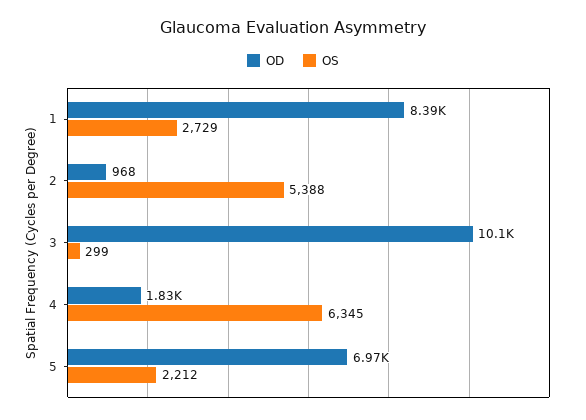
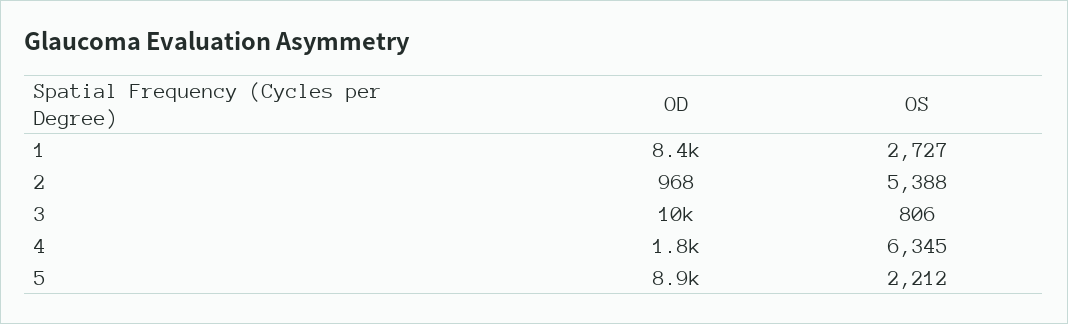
OS, 1: 2729 -> 2727
OS, 3: 299 -> 806
OD, 5: 6970 -> 8900

